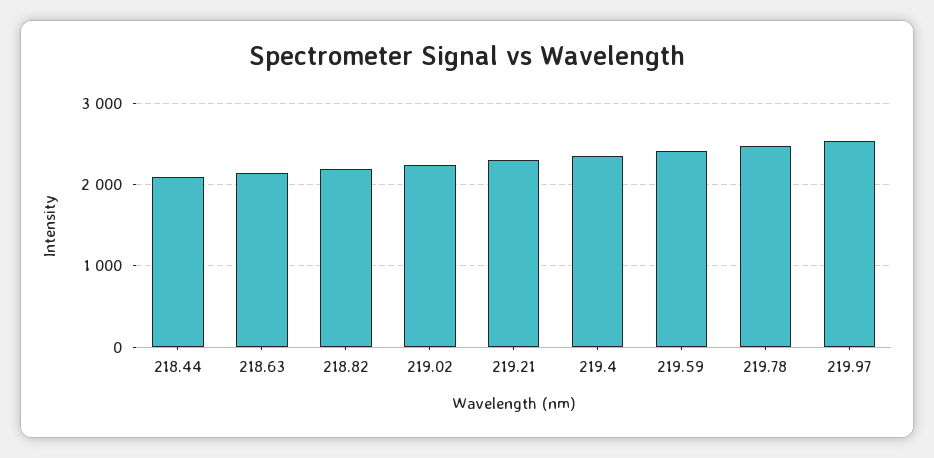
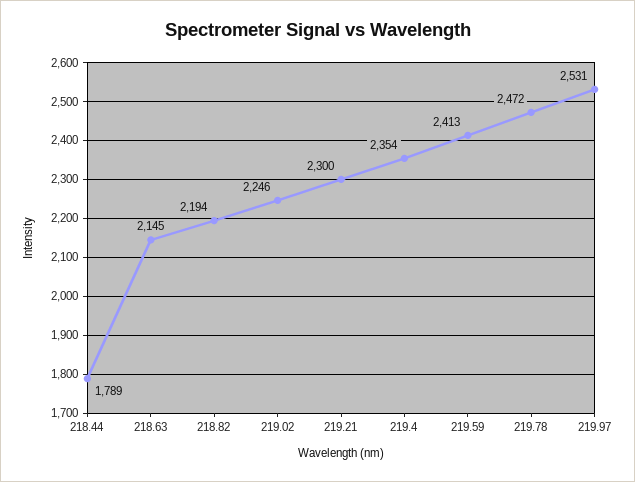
218.44: 2100 -> 1789

